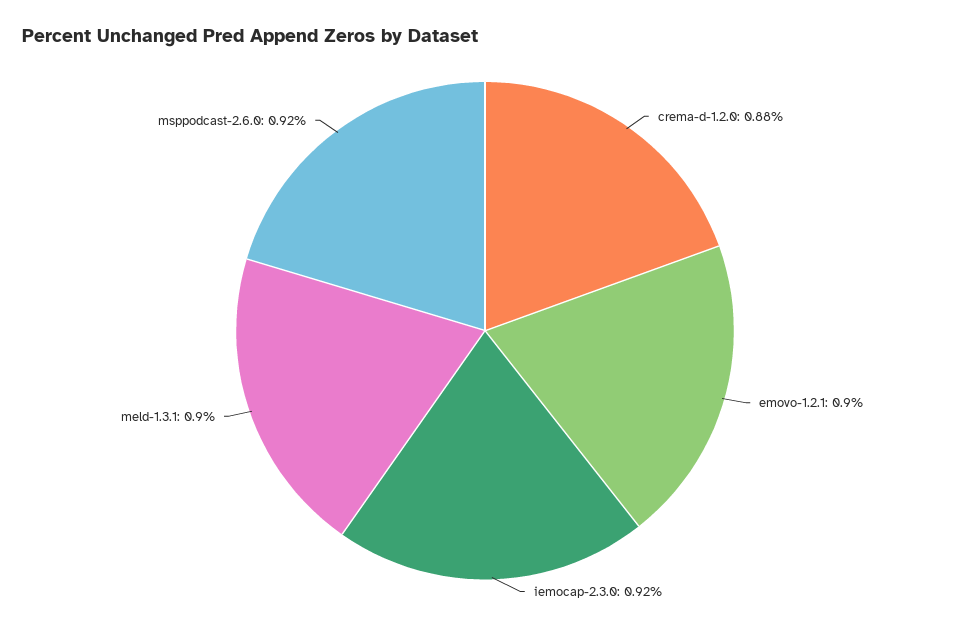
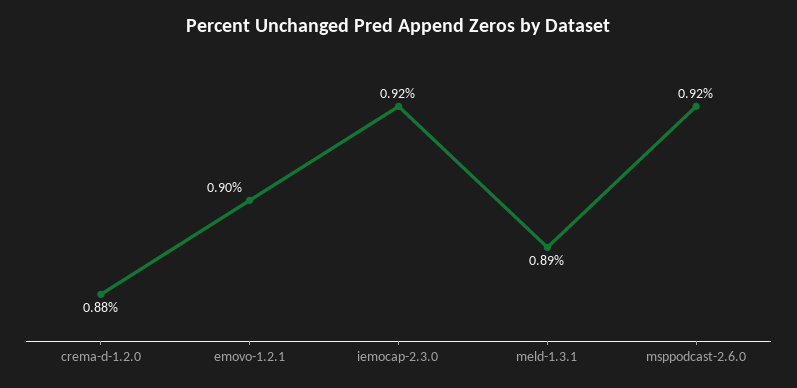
meld-1.3.1: 0.9 -> 0.89

